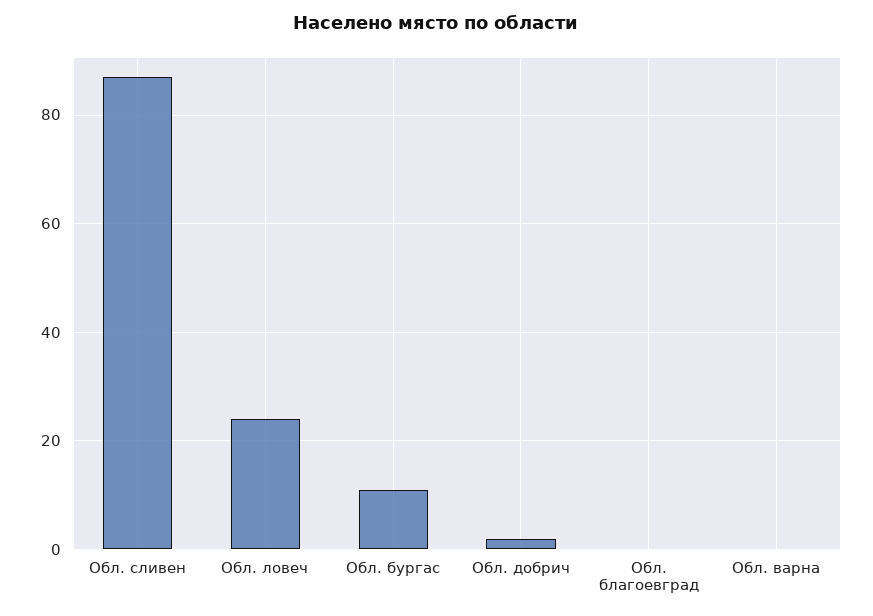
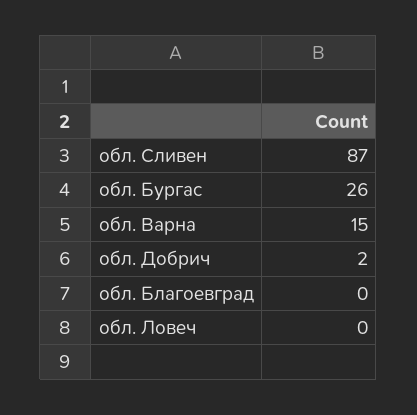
Обл. ловеч: 25 -> 0
Обл. бургас: 10 -> 26
Обл. варна: 0 -> 15

